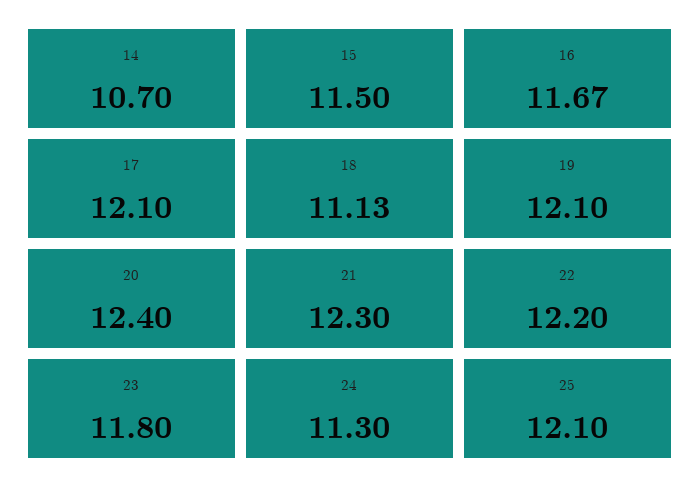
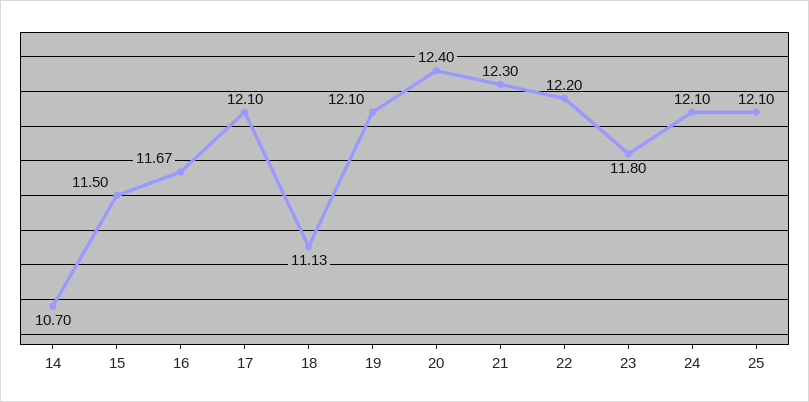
24: 11.3 -> 12.1

